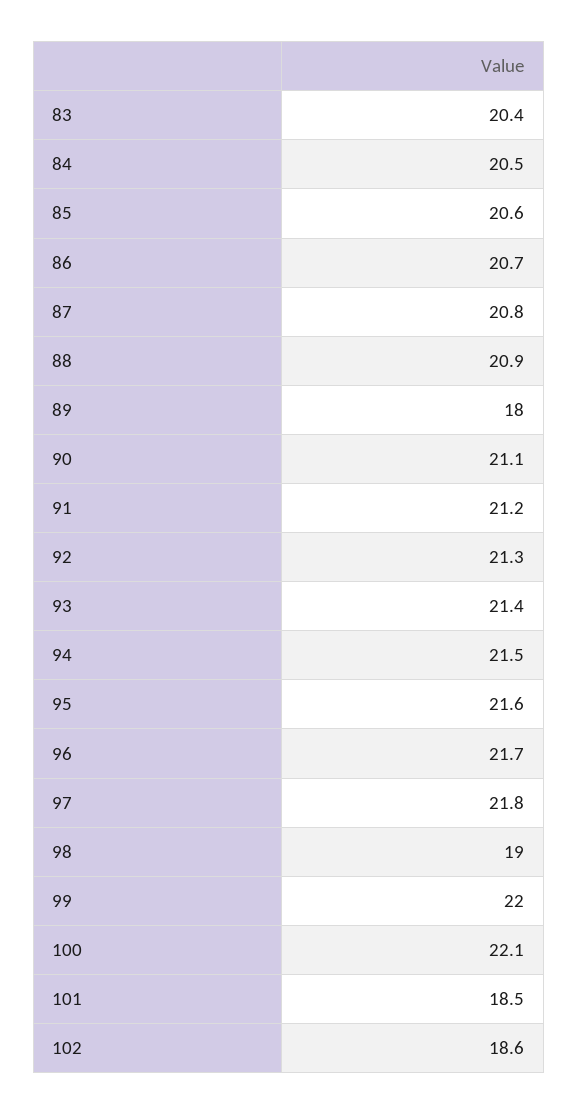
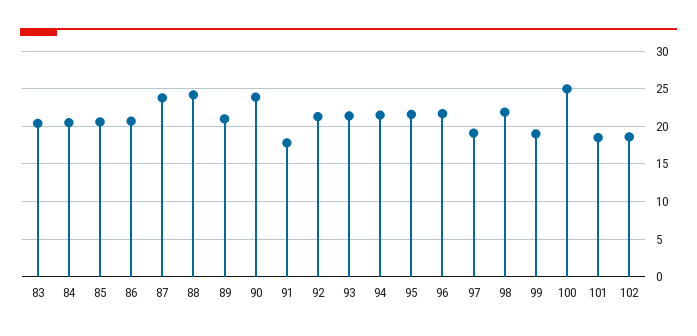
87: 20.8 -> 24
88: 20.9 -> 24
89: 18 -> 21
90: 21.1 -> 24
91: 21.2 -> 18
97: 21.8 -> 19
98: 19 -> 22
99: 22 -> 19
100: 22.1 -> 25

